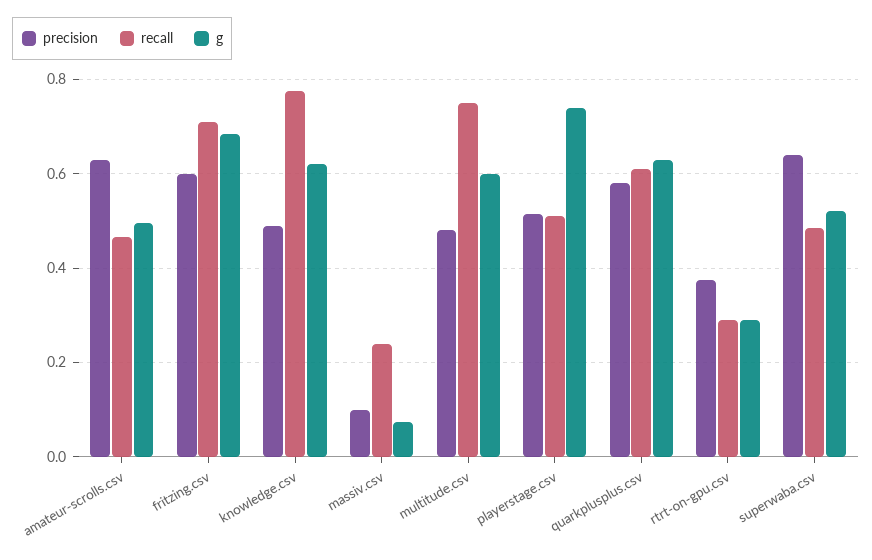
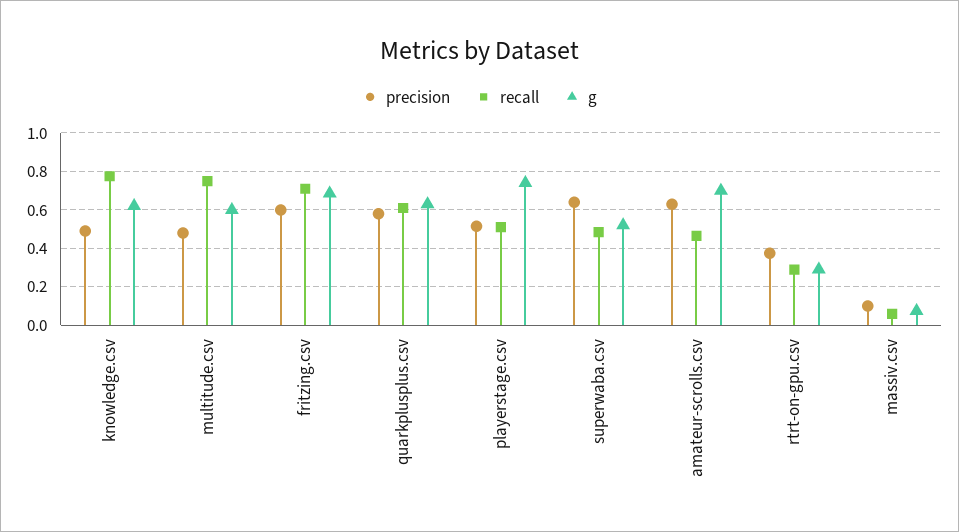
g, amateur-scrolls.csv: 0.5 -> 0.7
recall, massiv.csv: 0.24 -> 0.05

